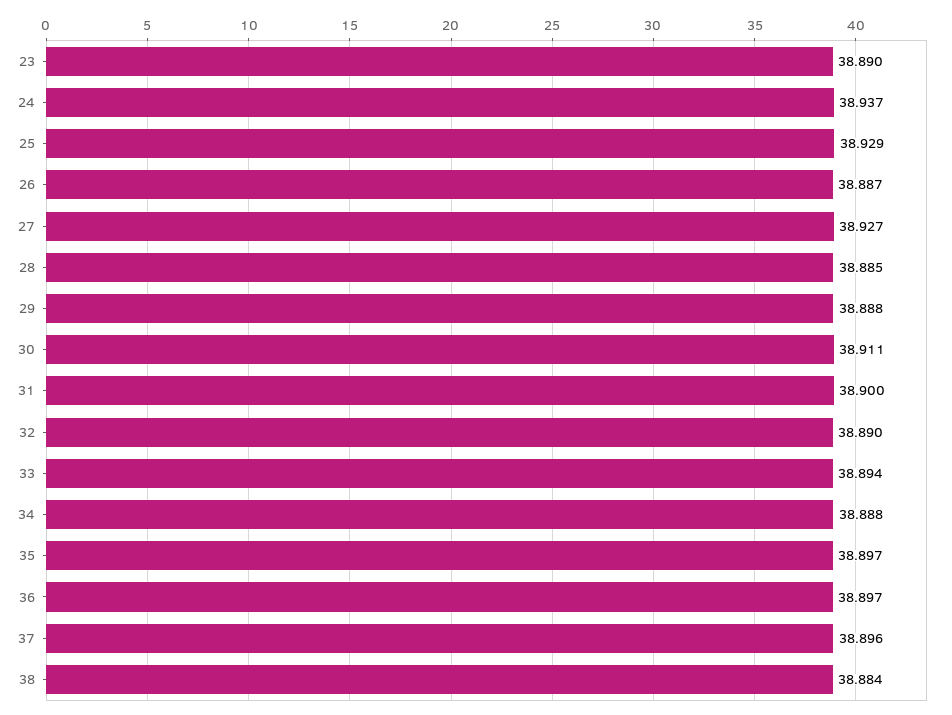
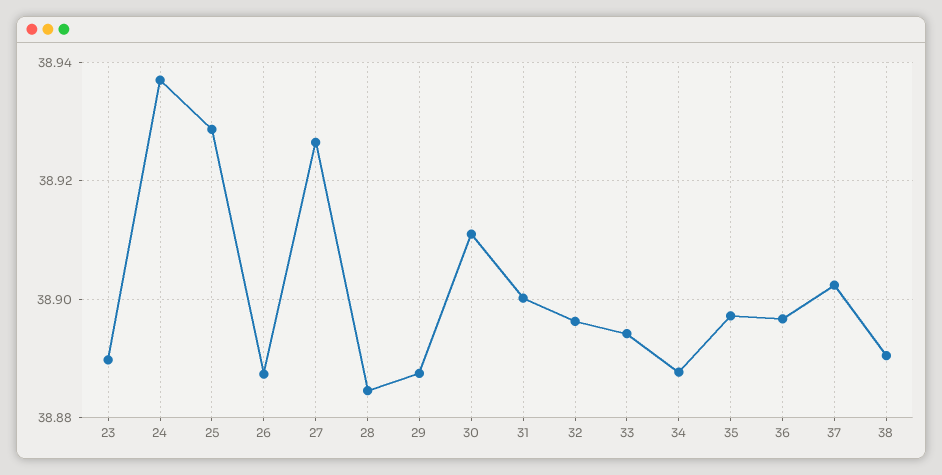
32: 38.89 -> 38.896
37: 38.896 -> 38.902
38: 38.884 -> 38.89

